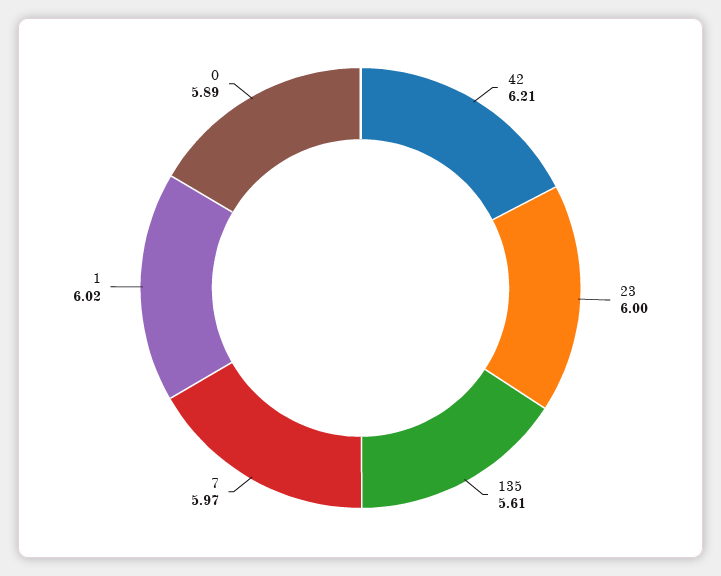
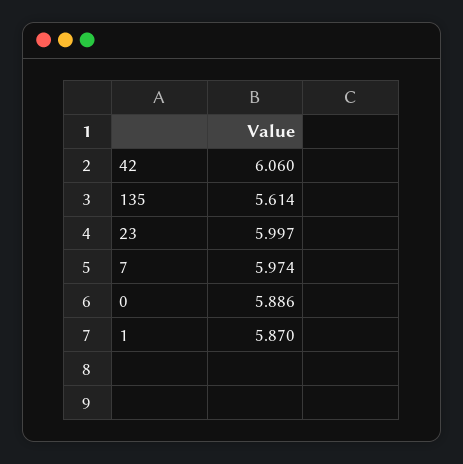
42: 6.21 -> 6.06
1: 6.02 -> 5.87

